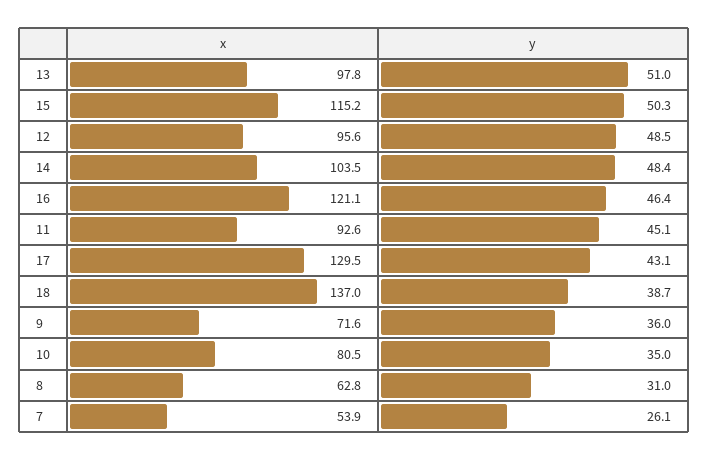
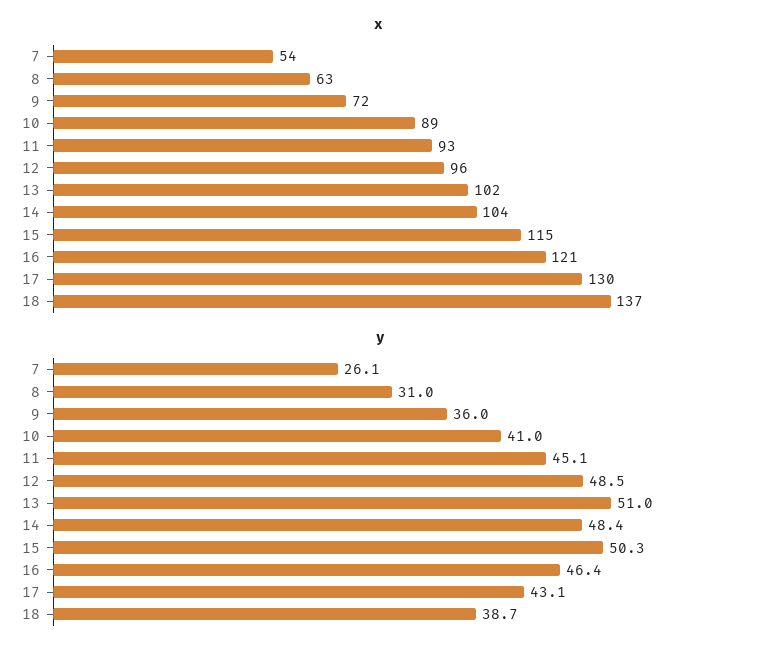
x, 13: 97.8 -> 102
x, 10: 80.5 -> 89
y, 10: 35 -> 41

